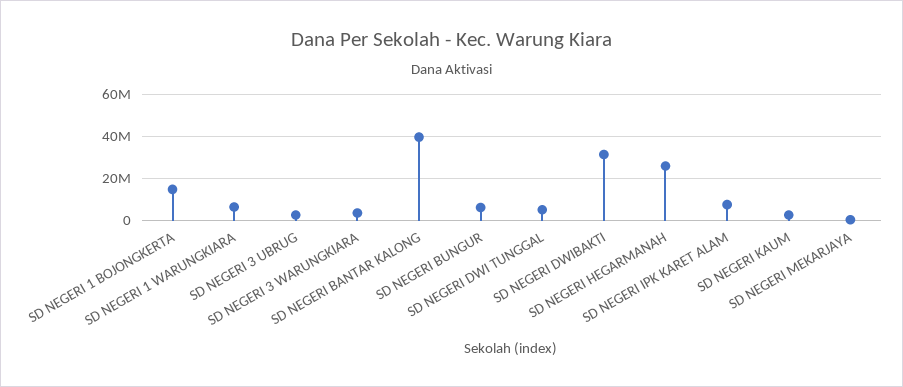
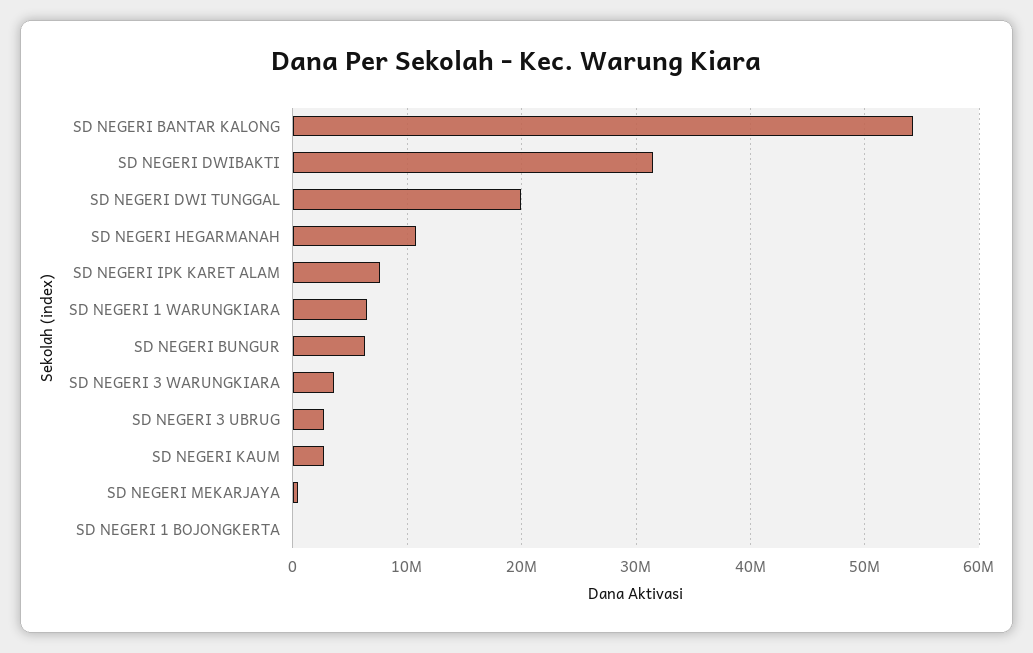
SD NEGERI 1 BOJONGKERTA: 15000000 -> 0
SD NEGERI BANTAR KALONG: 40000000 -> 54000000
SD NEGERI DWI TUNGGAL: 5000000 -> 20000000
SD NEGERI HEGARMANAH: 25000000 -> 11000000

